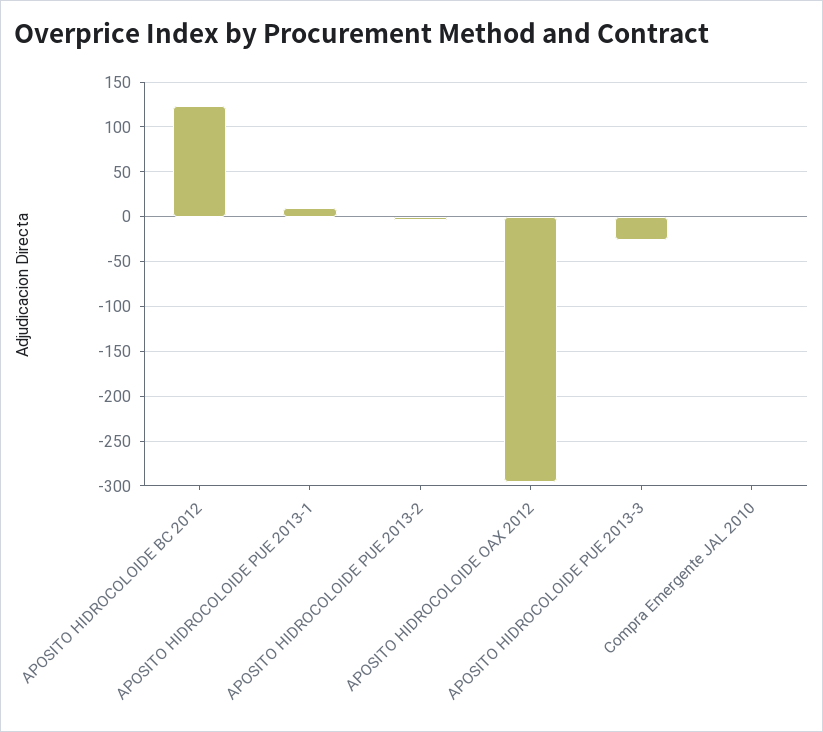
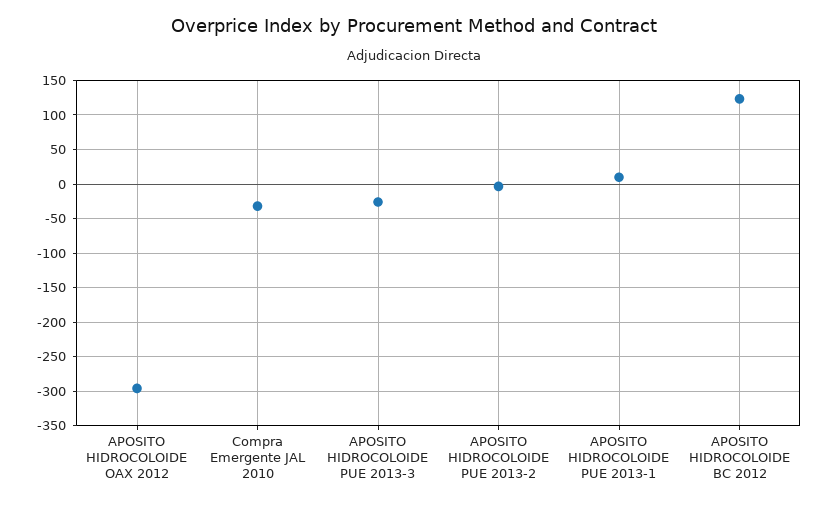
Compra Emergente JAL 2010: 0 -> -30

